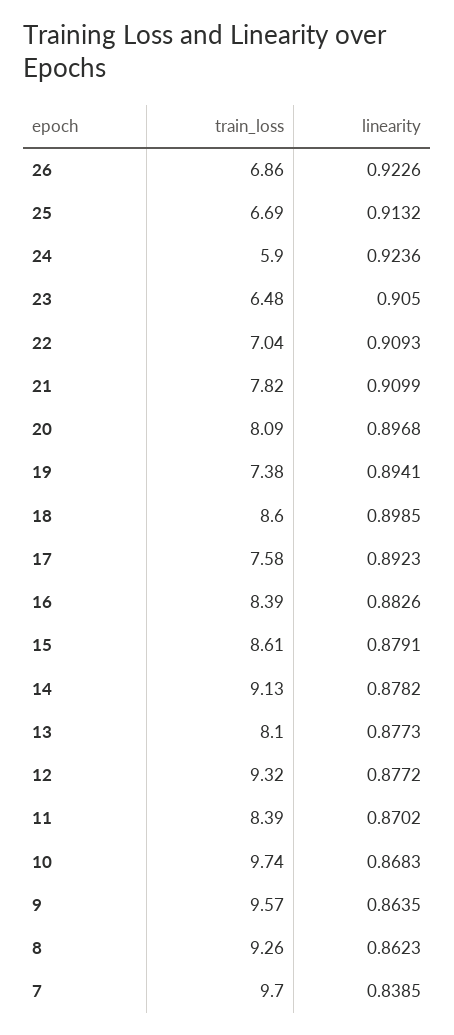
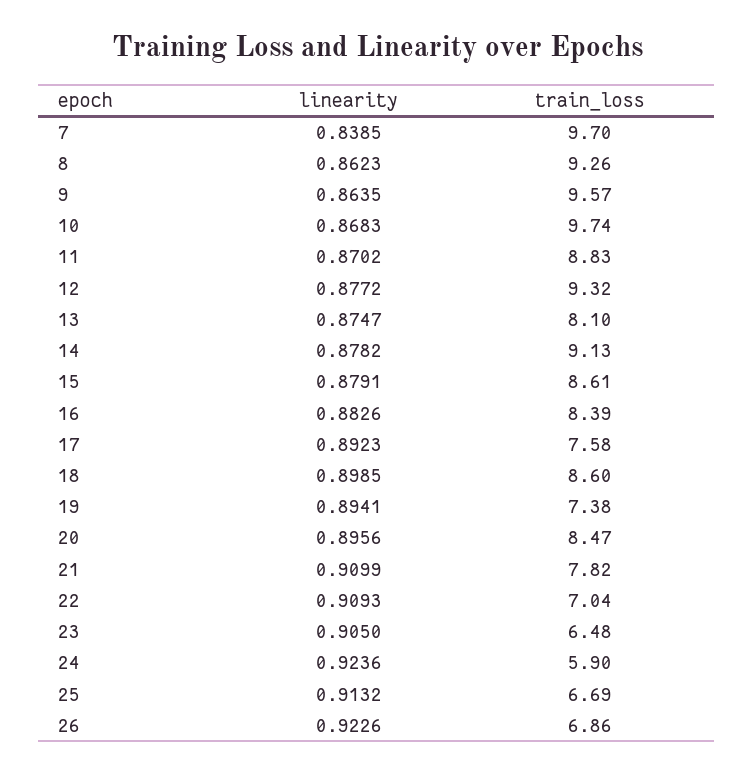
train_loss, 20: 8.09 -> 8.47
linearity, 20: 0.8968 -> 0.8956
linearity, 13: 0.8773 -> 0.8747
train_loss, 11: 8.39 -> 8.83

